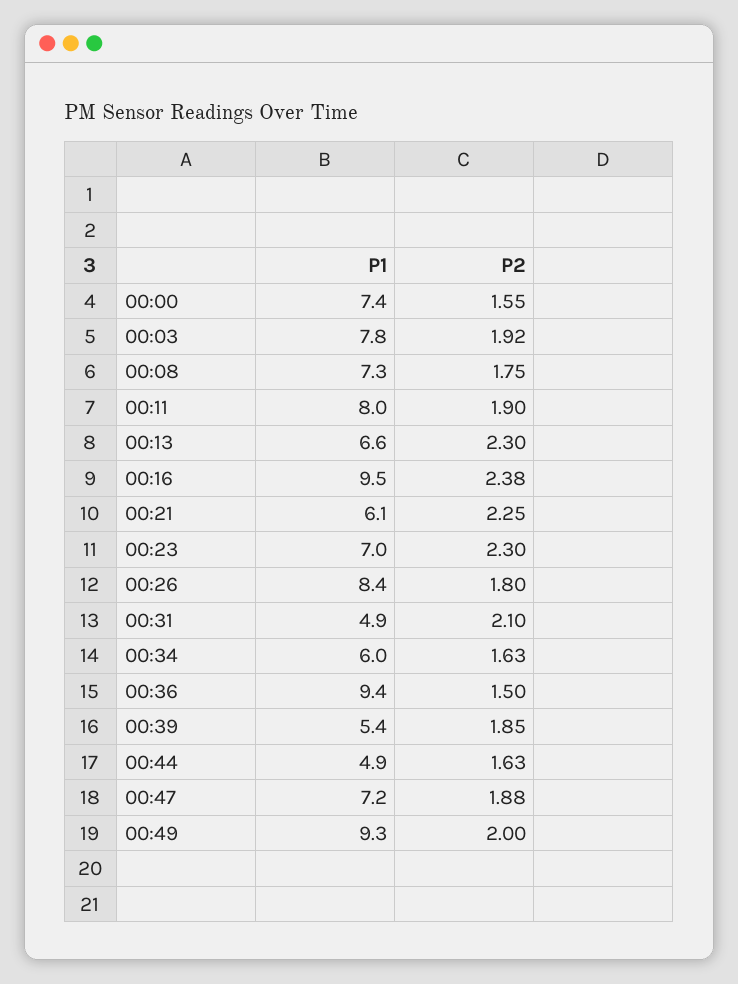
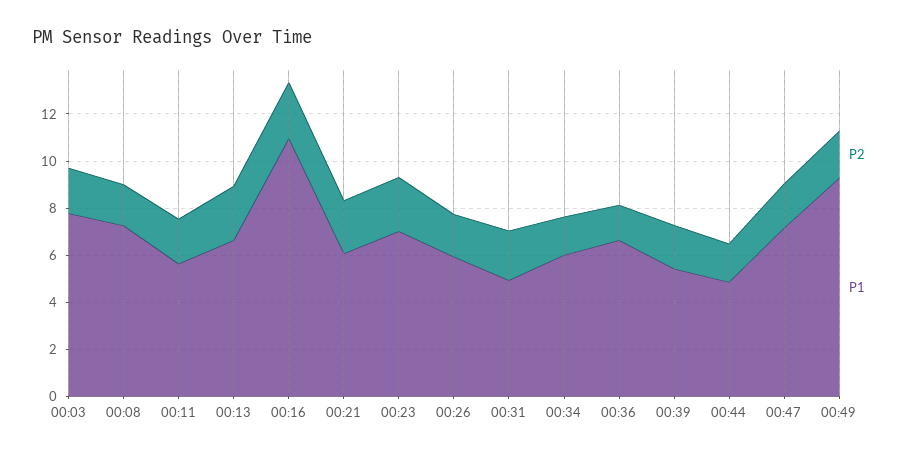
P1, 00:00: 7.4 -> none
P2, 00:00: 1.55 -> none
P1, 00:11: 8 -> 5.5
P1, 00:16: 9.5 -> 11
P1, 00:26: 8.4 -> 6
P1, 00:36: 9.4 -> 6.5

